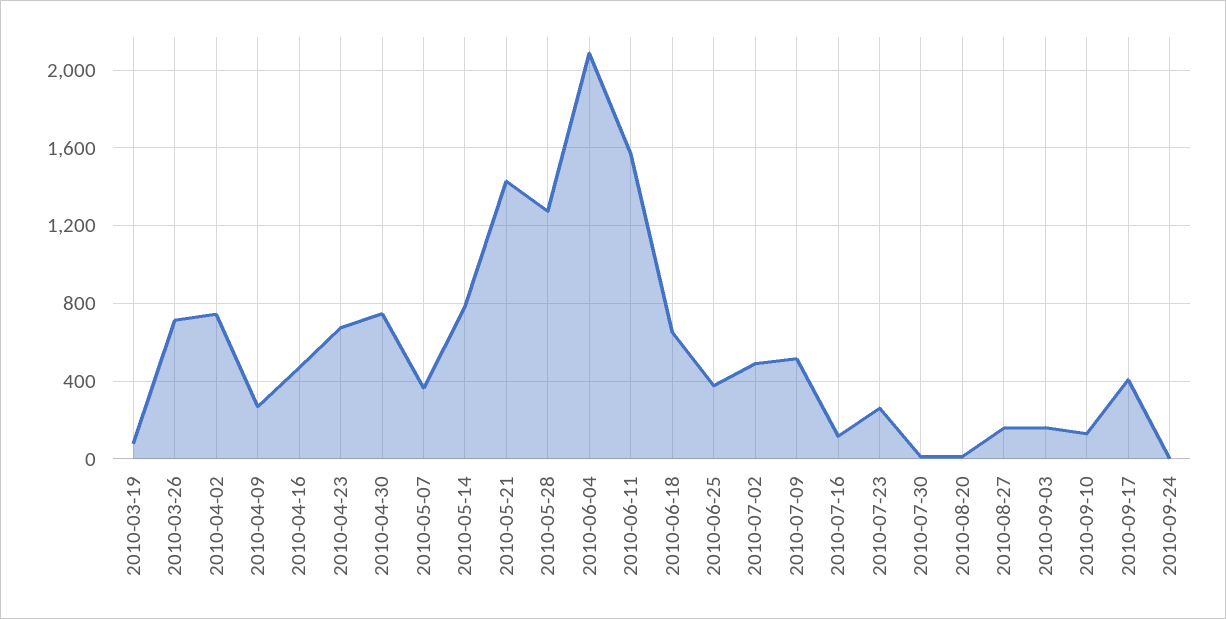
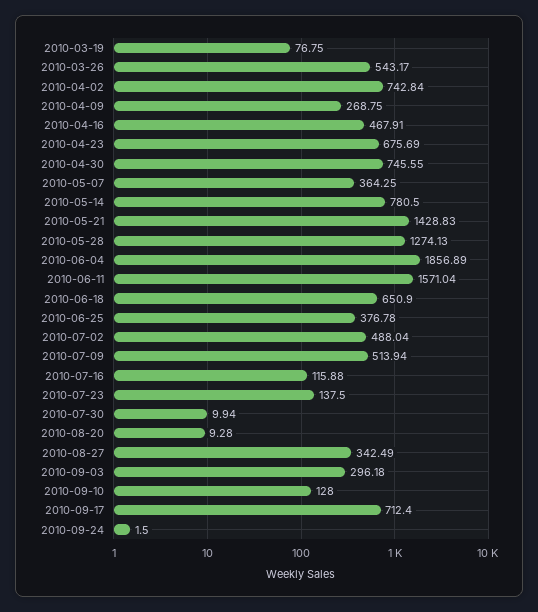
2010-03-26: 700 -> 543.17
2010-06-04: 2100 -> 1856.89
2010-07-23: 250 -> 137.5
2010-08-27: 150 -> 342.49
2010-09-03: 150 -> 296.18
2010-09-17: 400 -> 712.4

